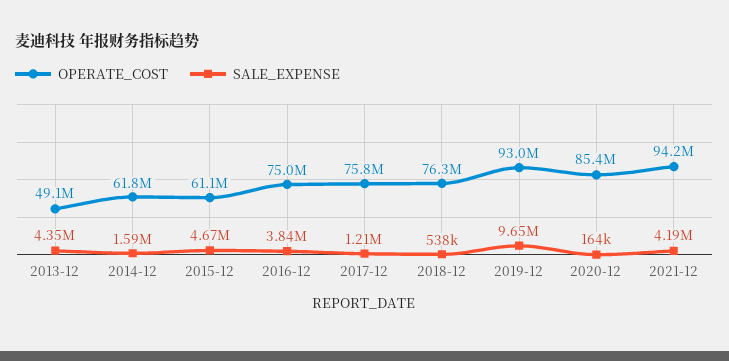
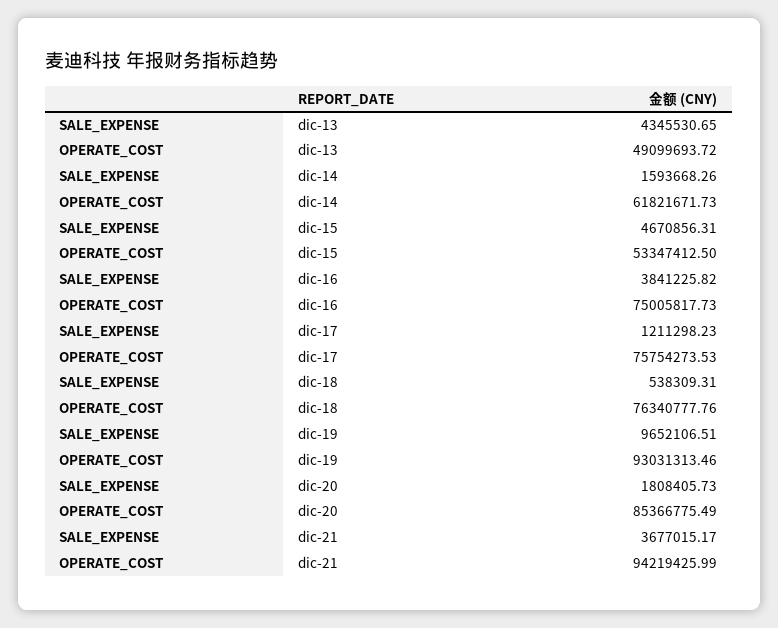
OPERATE_COST, 2015-12: 61100000 -> 53347412.5
SALE_EXPENSE, 2020-12: 164000 -> 1808405.73
SALE_EXPENSE, 2021-12: 4190000 -> 3677015.17

